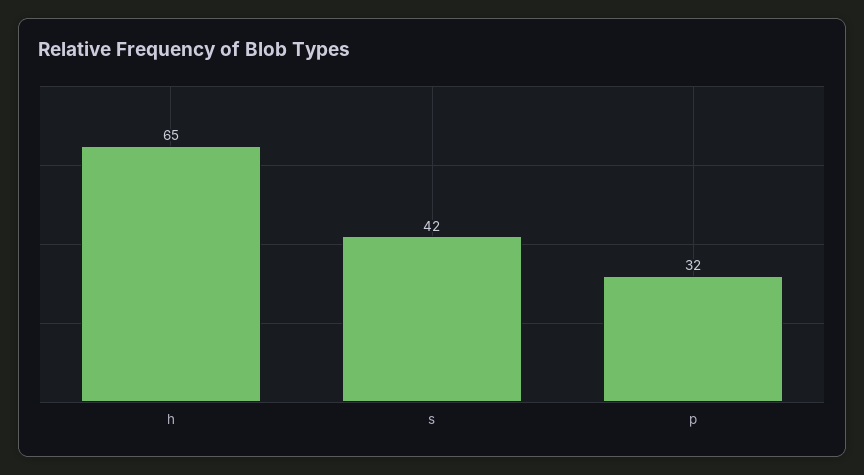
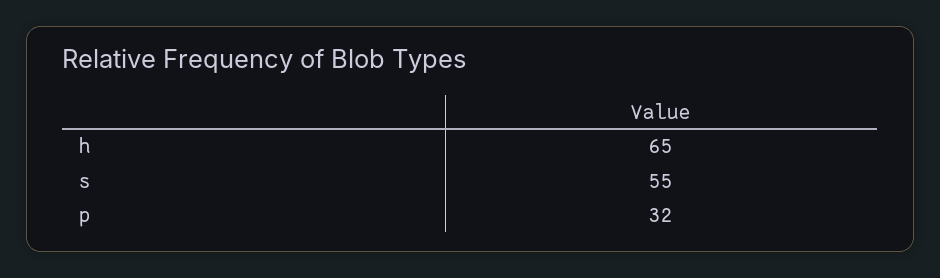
s: 42 -> 55

